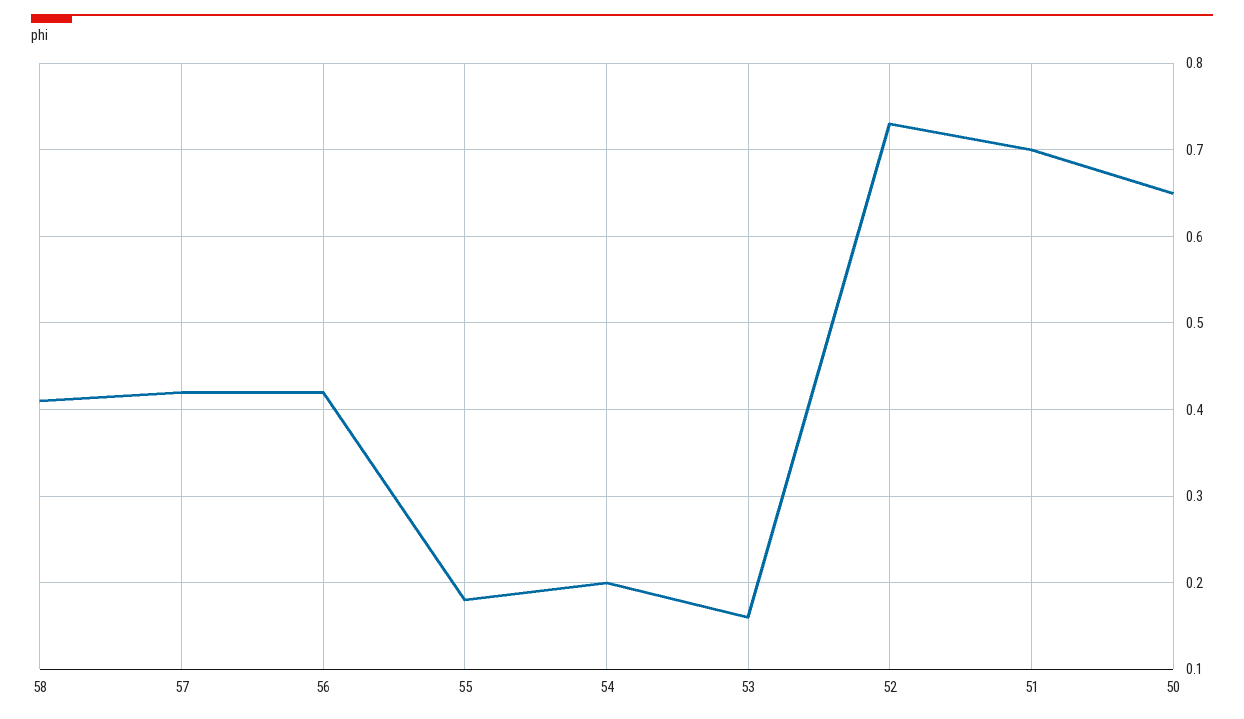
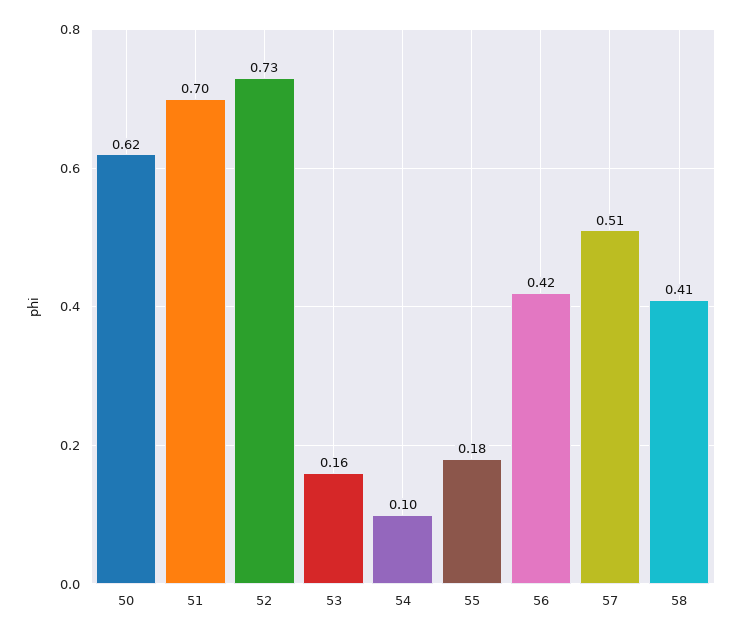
57: 0.42 -> 0.51
54: 0.2 -> 0.1
50: 0.65 -> 0.62

